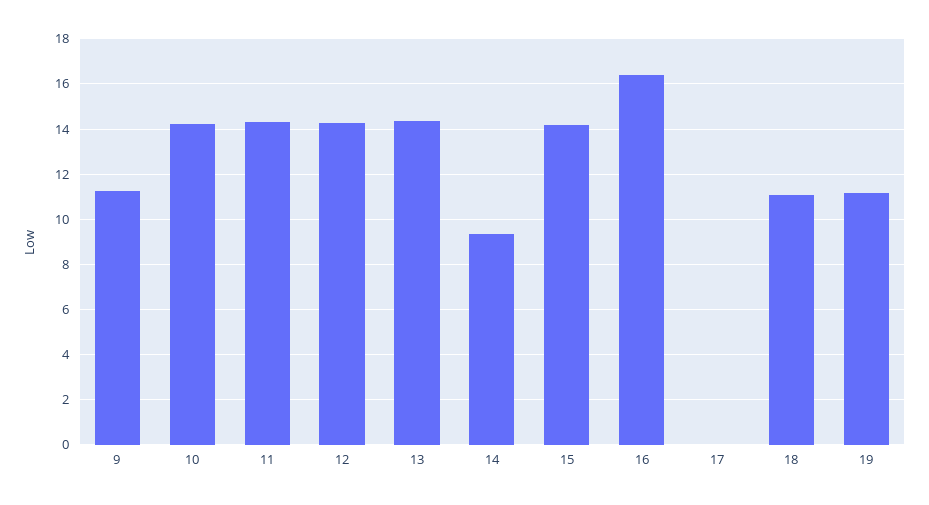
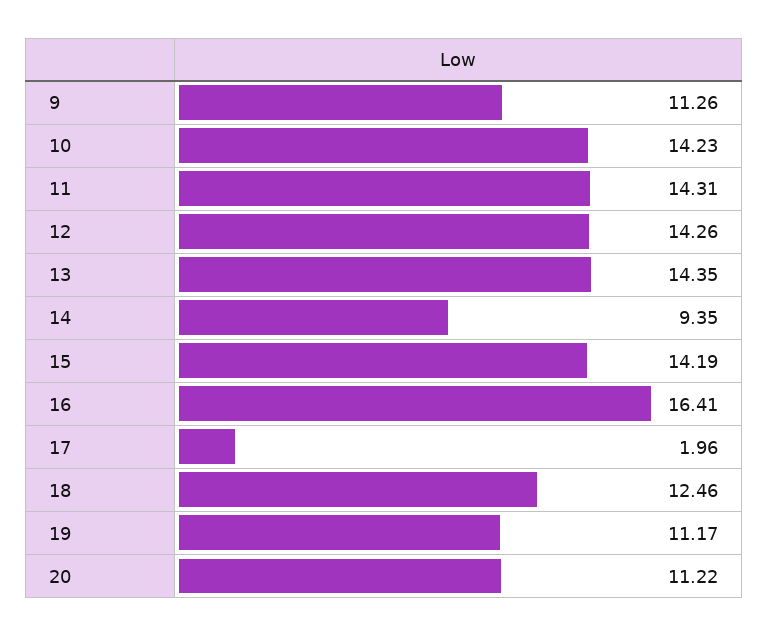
17: 0 -> 1.96
18: 11 -> 12.46
20: none -> 11.22

